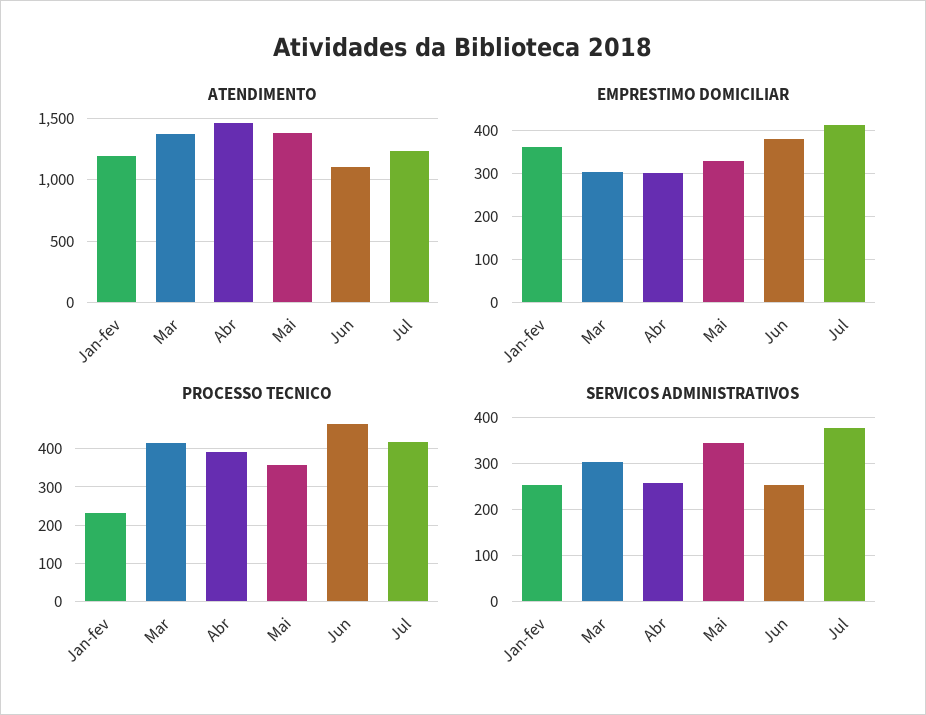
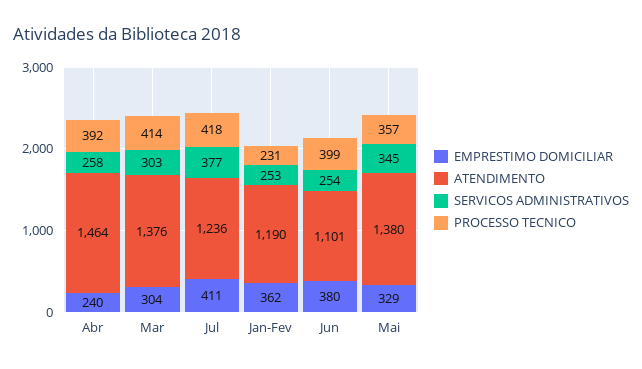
EMPRESTIMO DOMICILIAR, Abr: 300 -> 240
PROCESSO TECNICO, Jun: 460 -> 399

